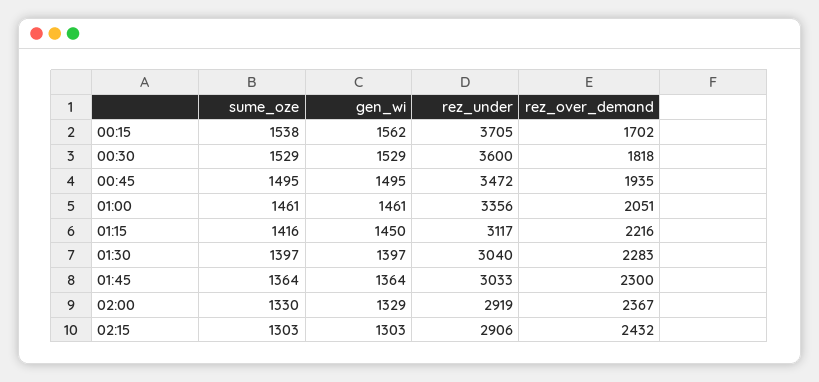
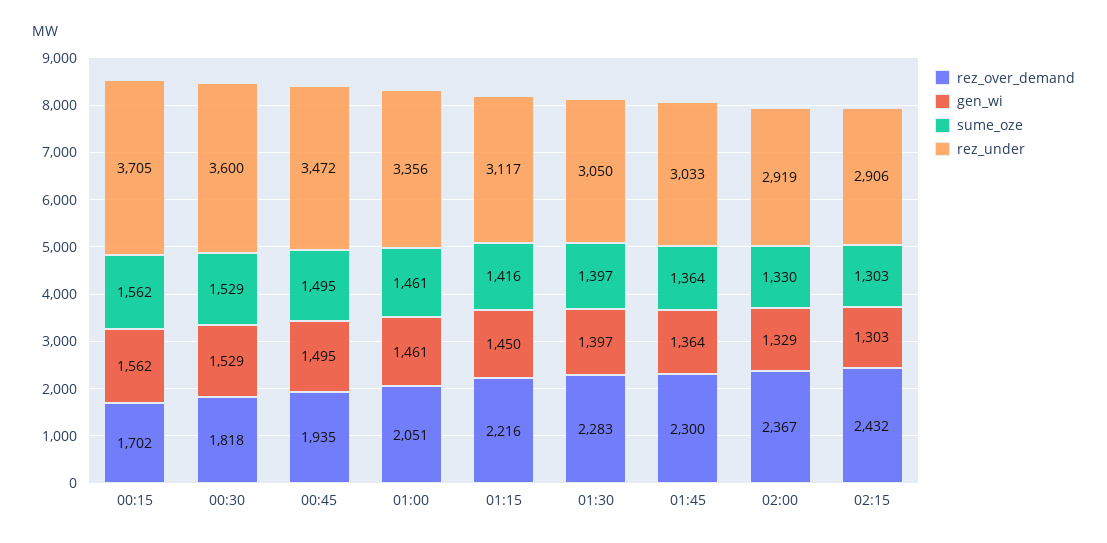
sume_oze, 00:15: 1538 -> 1562
rez_under, 01:30: 3040 -> 3050

